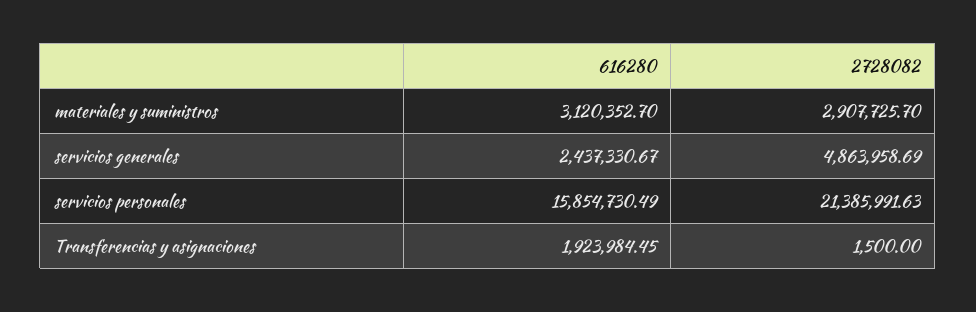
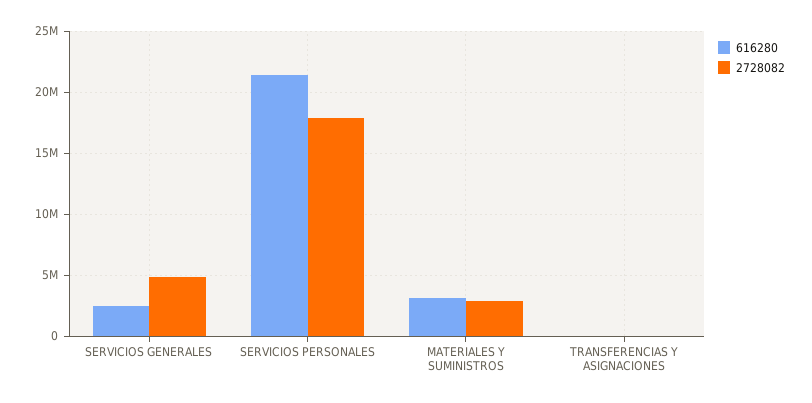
616280, servicios personales: 15854730.49 -> 21500000
2728082, servicios personales: 21385991.63 -> 18000000
616280, Transferencias y asignaciones: 1923984.45 -> 0

